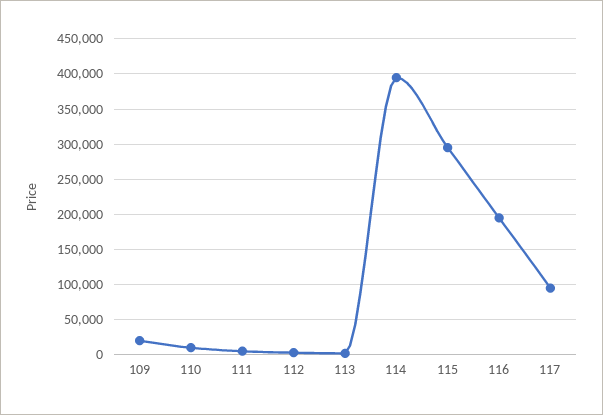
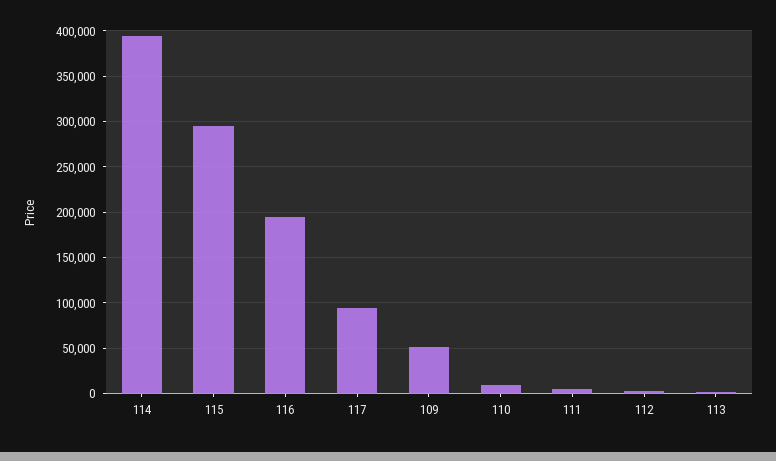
109: 20000 -> 50000

